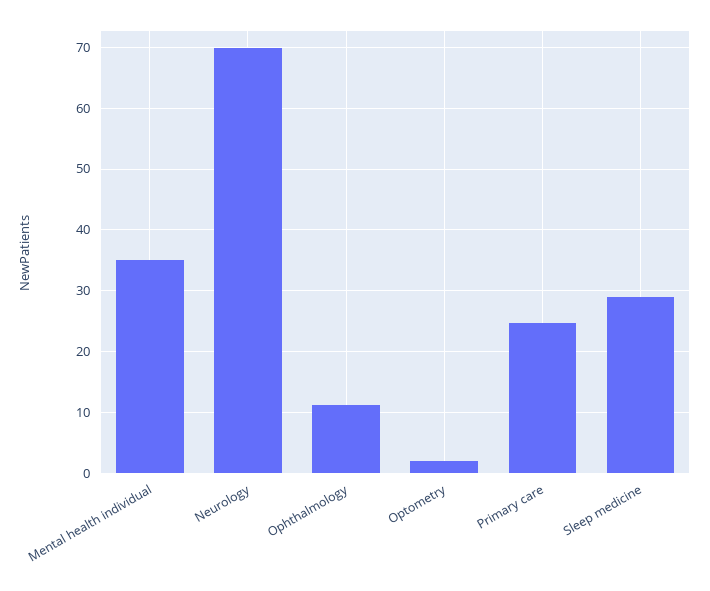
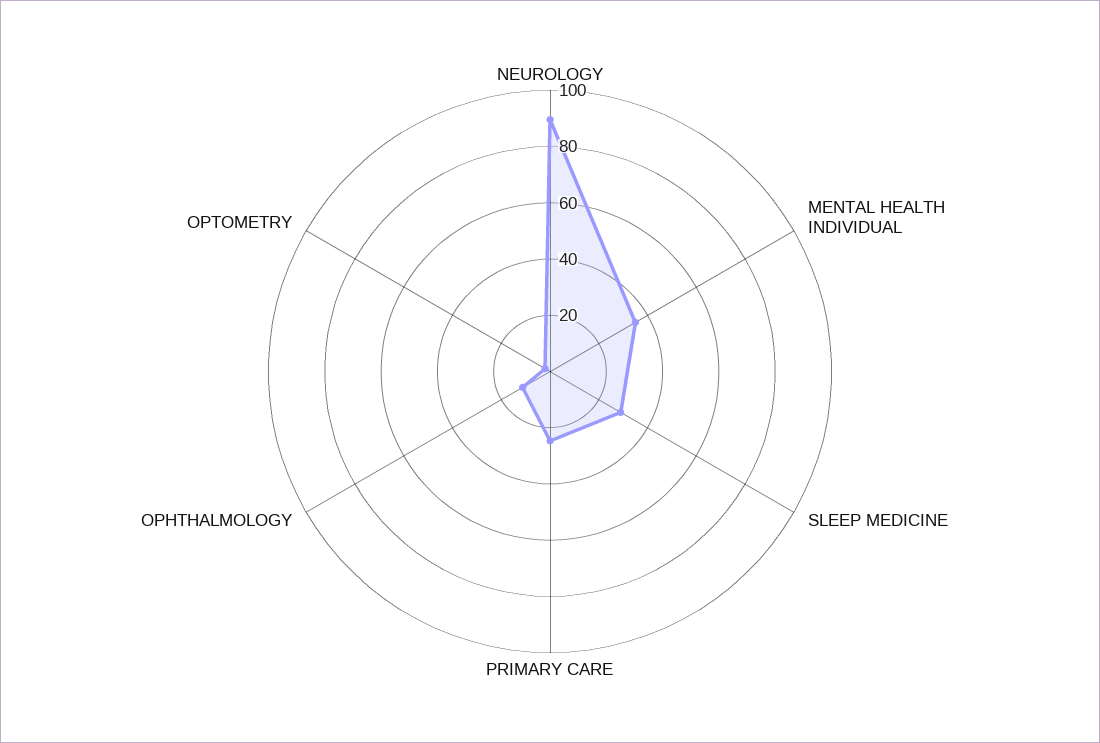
Neurology: 70 -> 90

